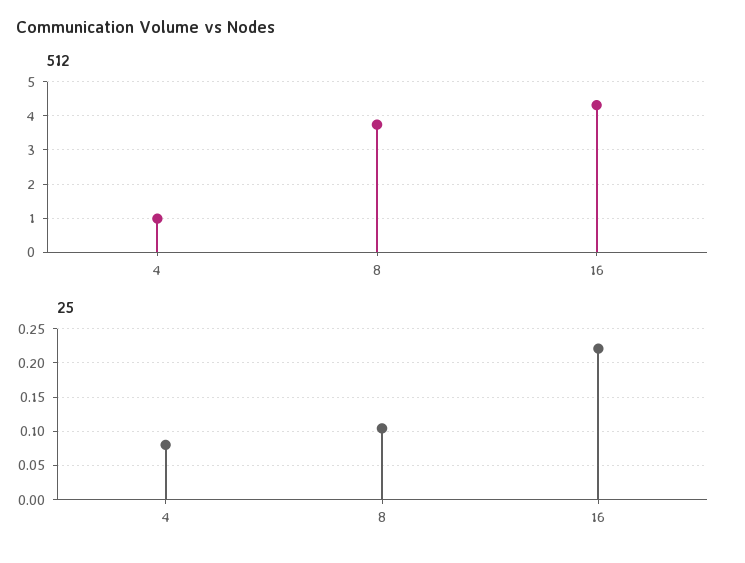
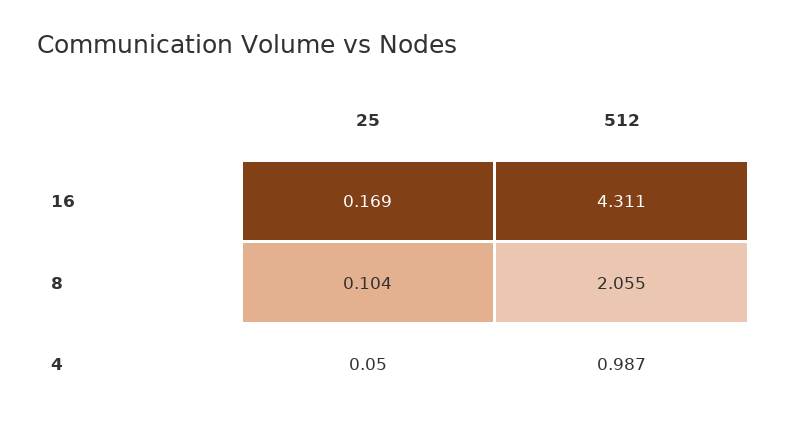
512, 8: 3.8 -> 2.055
25, 4: 0.08 -> 0.05
25, 16: 0.22 -> 0.169

